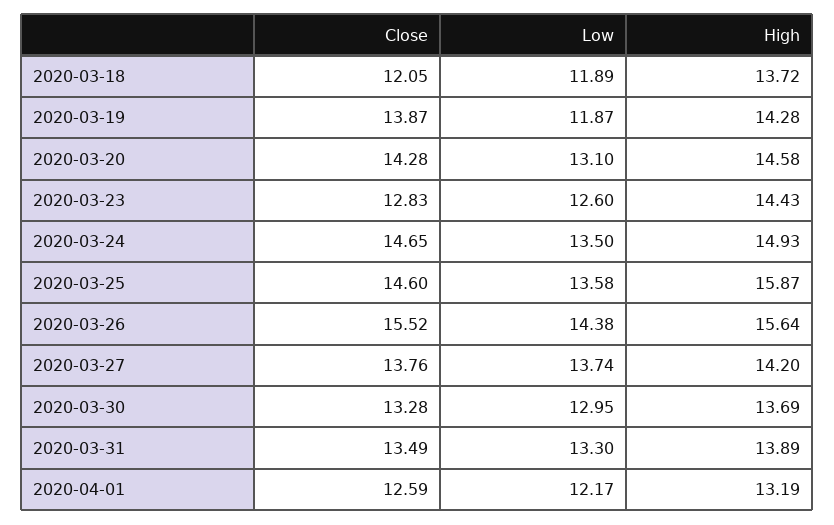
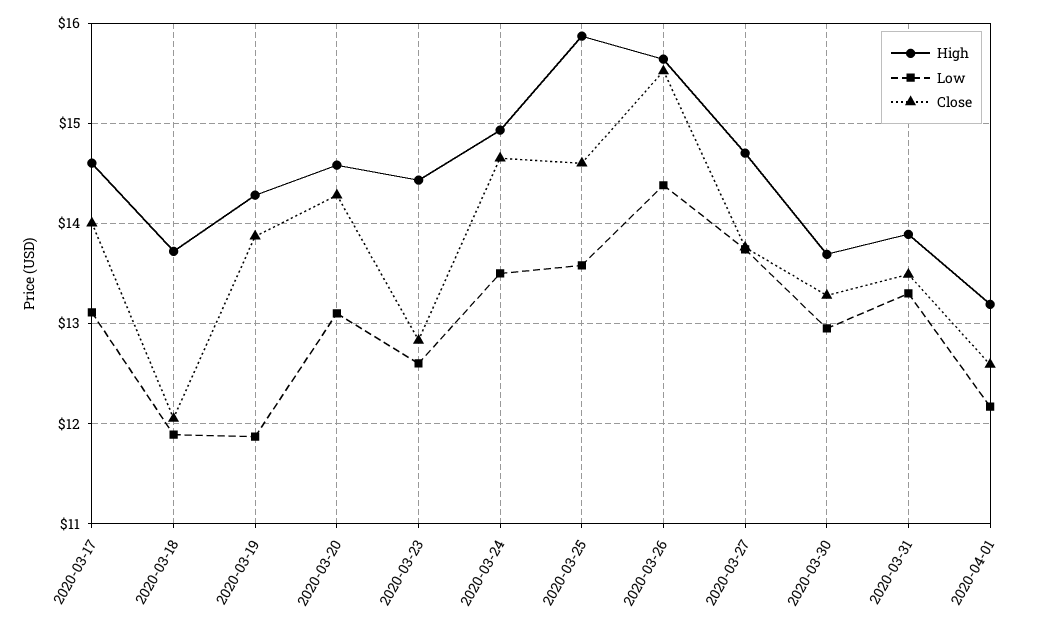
High, 2020-03-27: 14.2 -> 14.7
High, 2020-03-17: none -> 14.6
Low, 2020-03-17: none -> 13.1
Close, 2020-03-17: none -> 14

